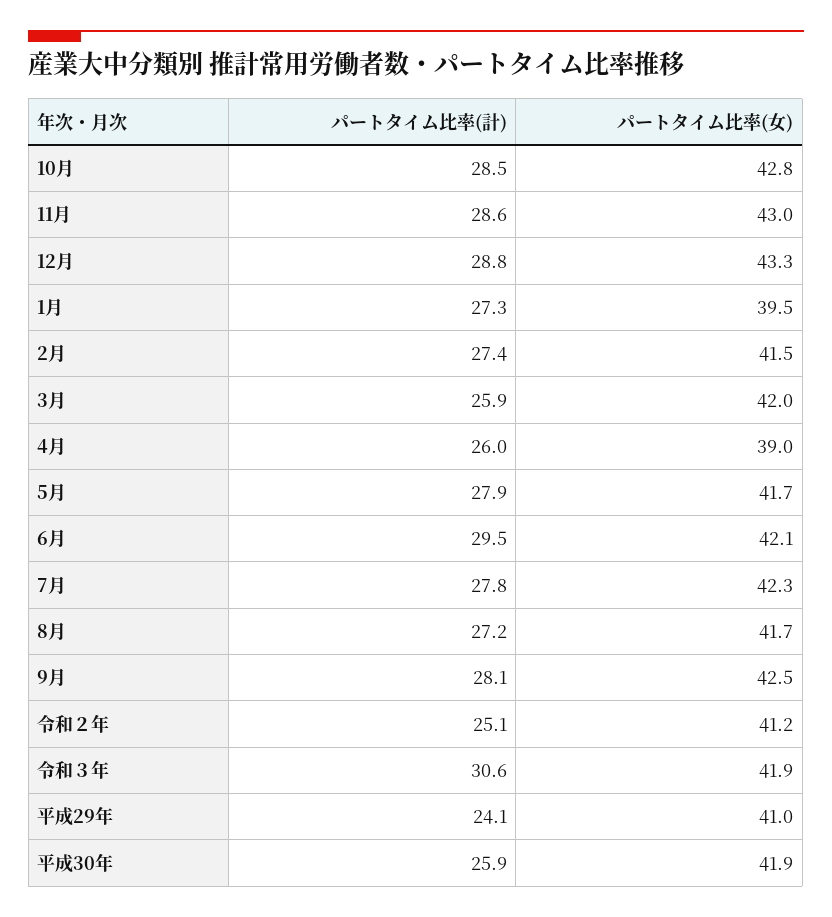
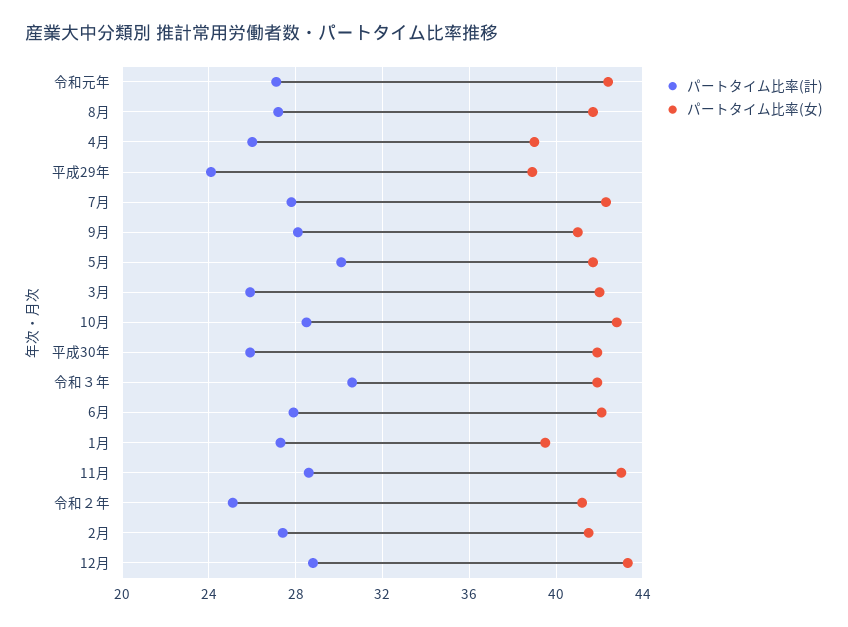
パートタイム比率(計), 5月: 27.9 -> 30
パートタイム比率(計), 6月: 29.5 -> 28
パートタイム比率(女), 9月: 42.5 -> 41
パートタイム比率(女), 平成29年: 41 -> 39
パートタイム比率(計), 令和元年: none -> 27
パートタイム比率(女), 令和元年: none -> 42.5

